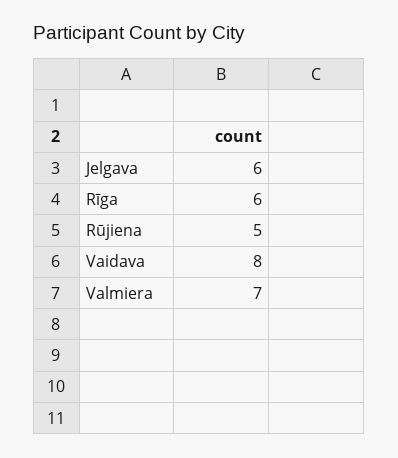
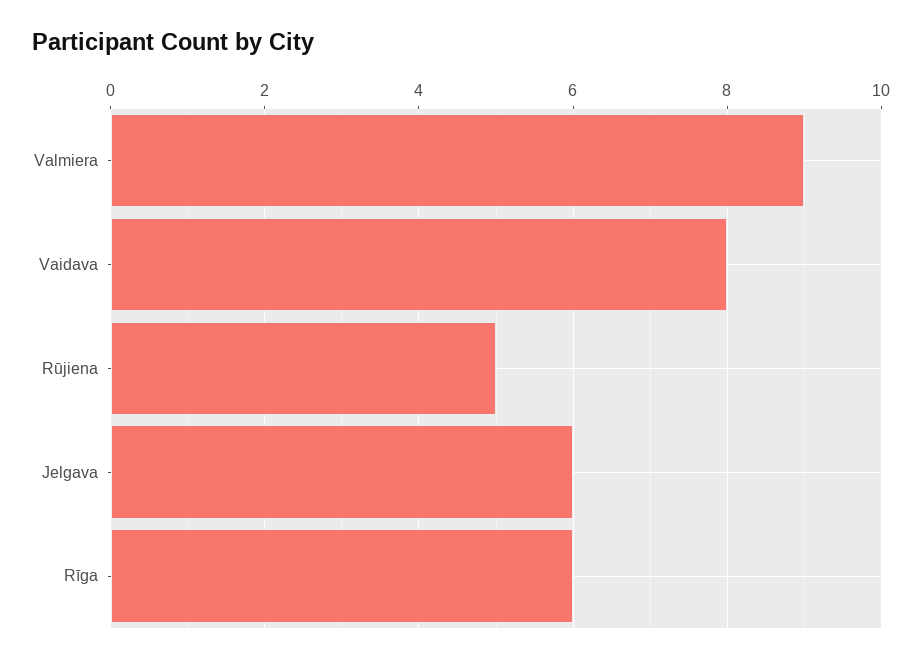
Valmiera: 7 -> 9

